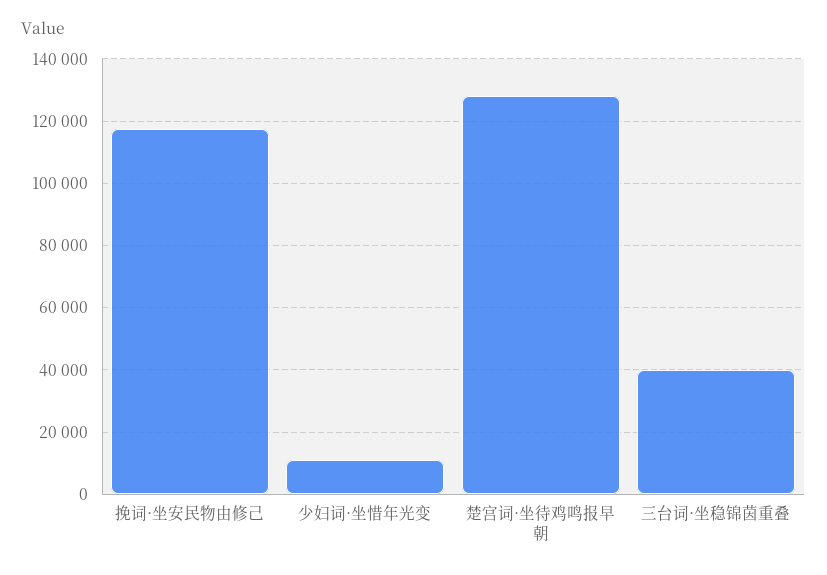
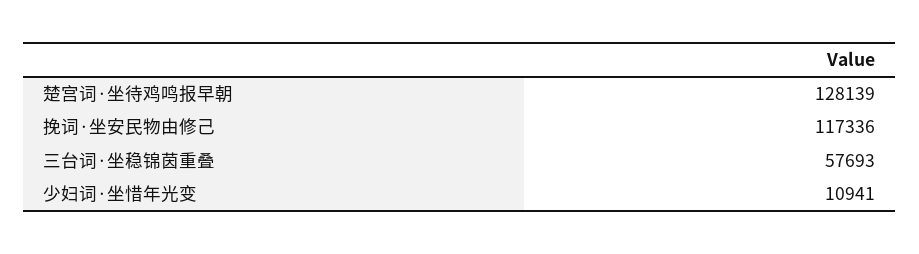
三台词·坐稳锦茵重叠: 40000 -> 57693

